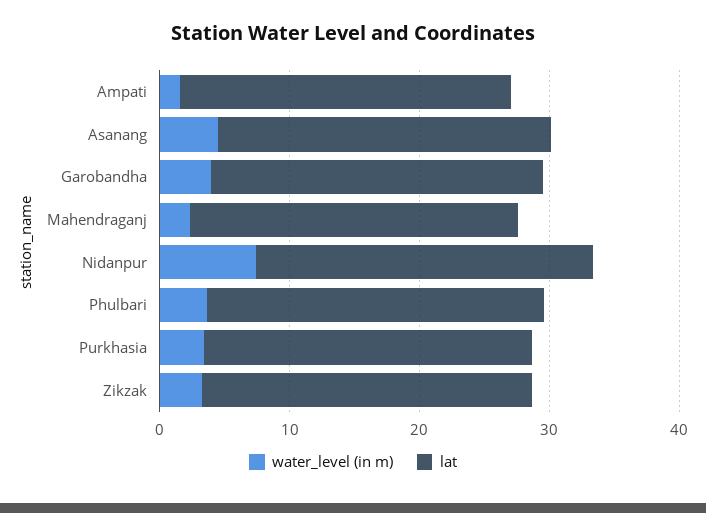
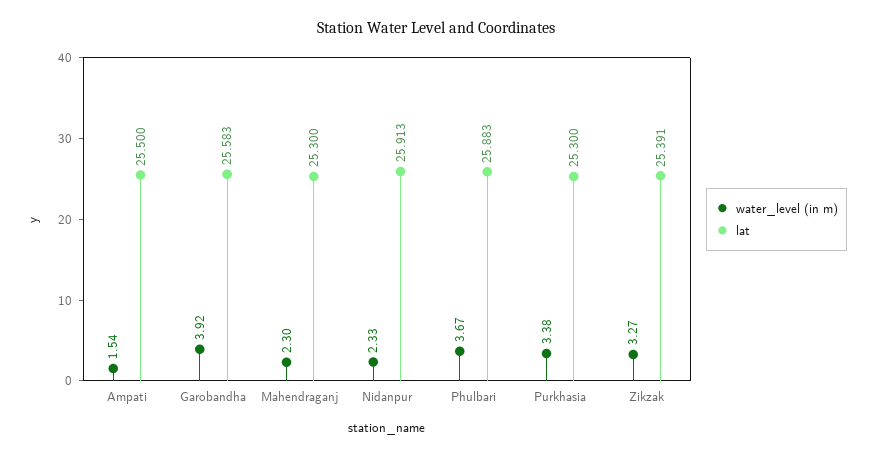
water_level (in m), Asanang: 4 -> none
lat, Asanang: 26 -> none
water_level (in m), Nidanpur: 8 -> 2.33

